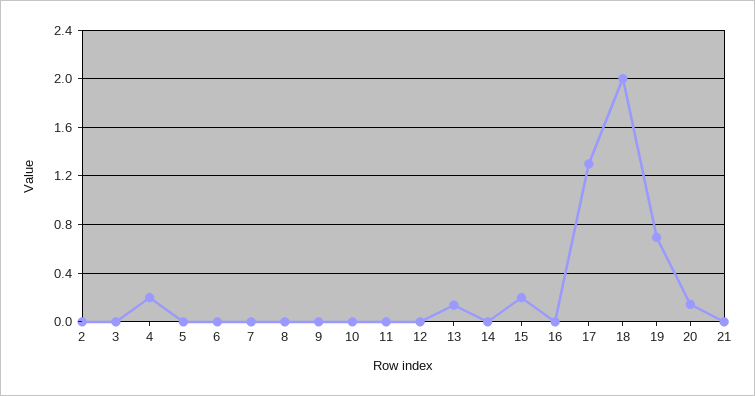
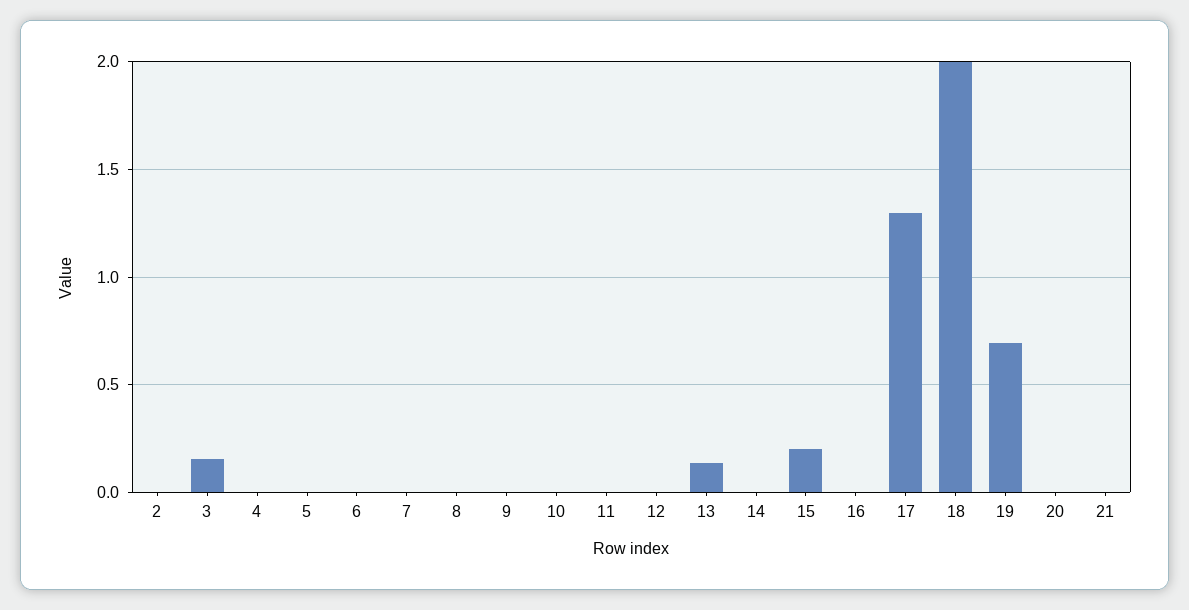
3: 0 -> 0.15
4: 0.2 -> 0
20: 0.15 -> 0

